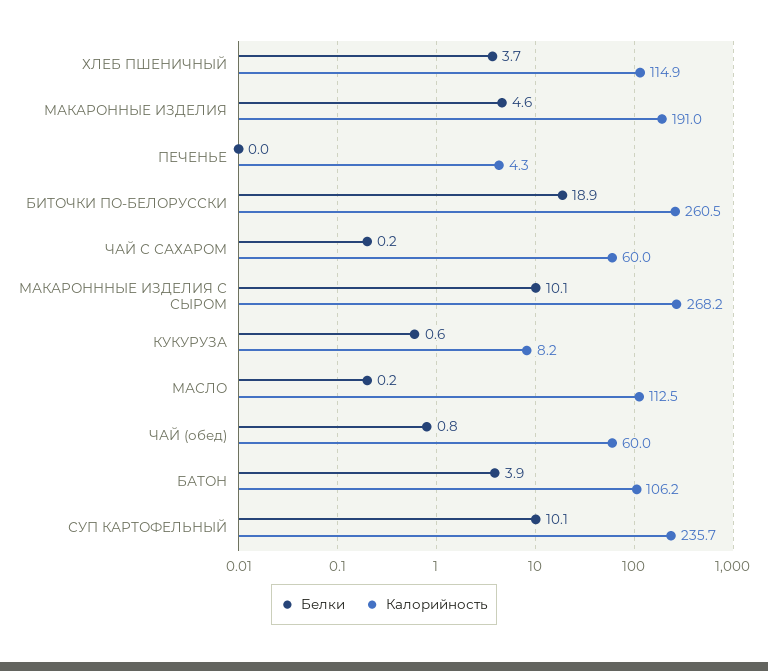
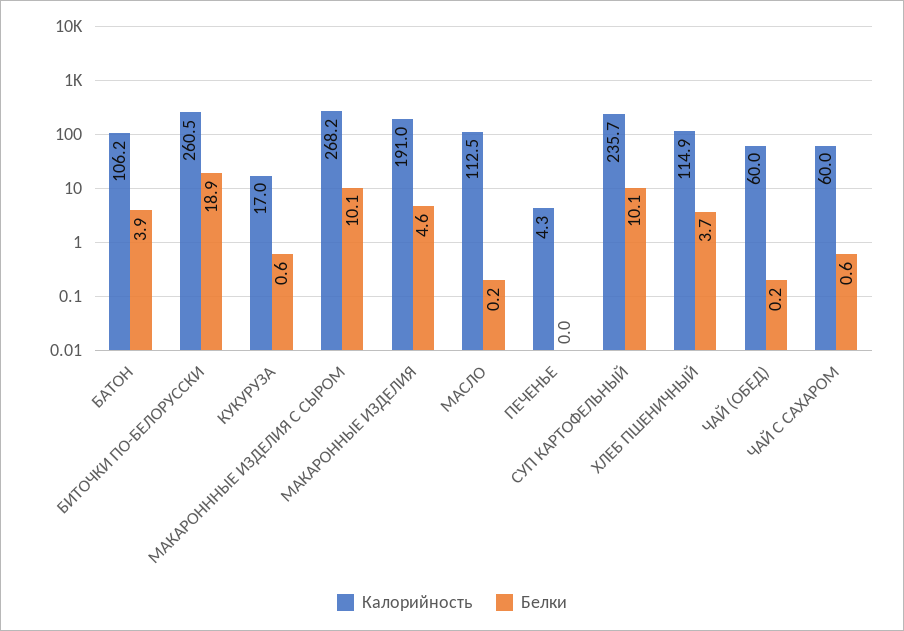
Белки, ЧАЙ С САХАРОМ: 0.2 -> 0.6
Калорийность, КУКУРУЗА: 8.2 -> 17
Белки, ЧАЙ (обед): 0.8 -> 0.2

